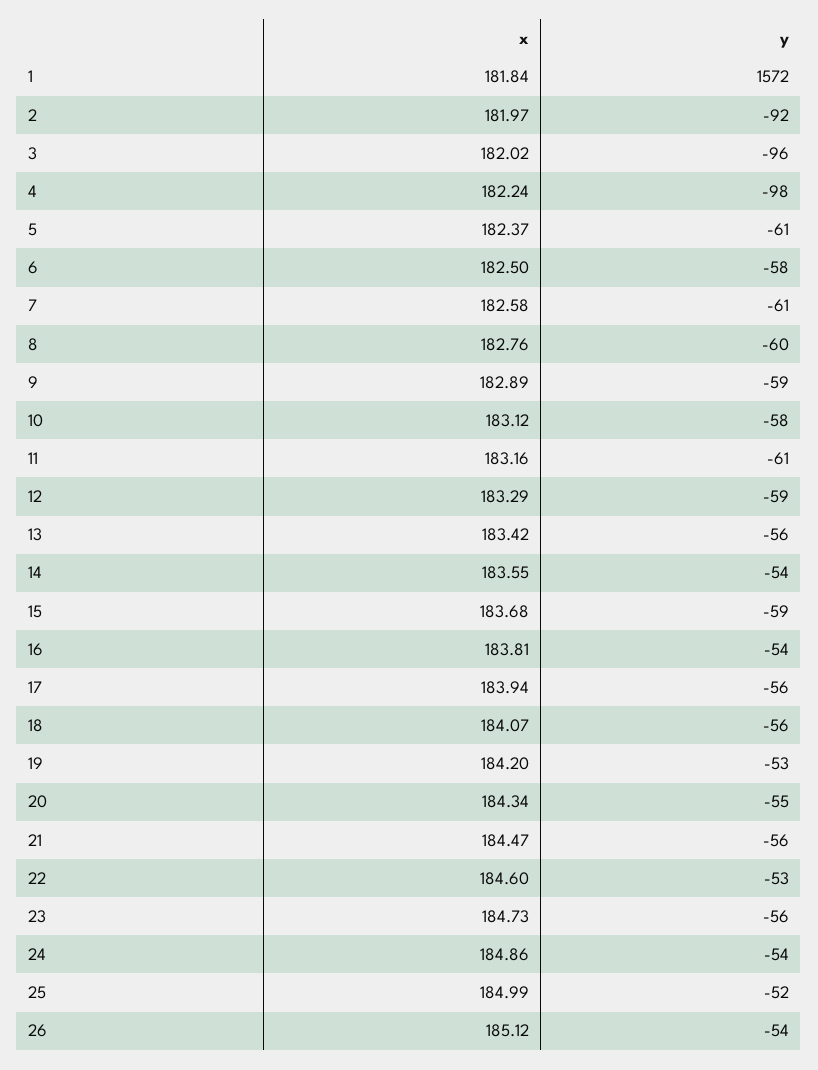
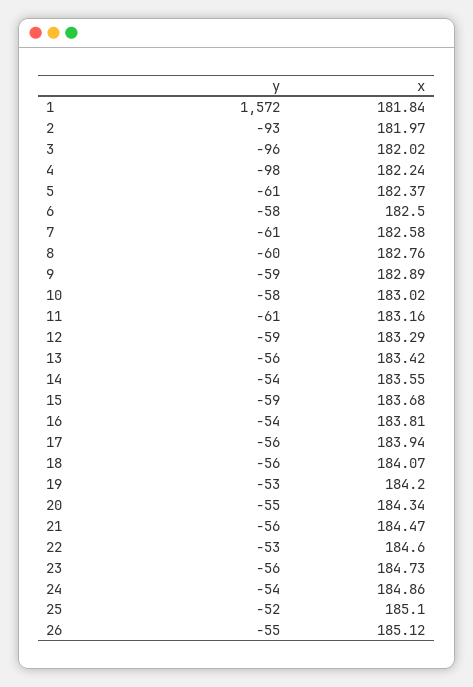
y, 2: -92 -> -93
x, 10: 183.12 -> 183.02
x, 25: 184.99 -> 185.1
y, 26: -54 -> -55

